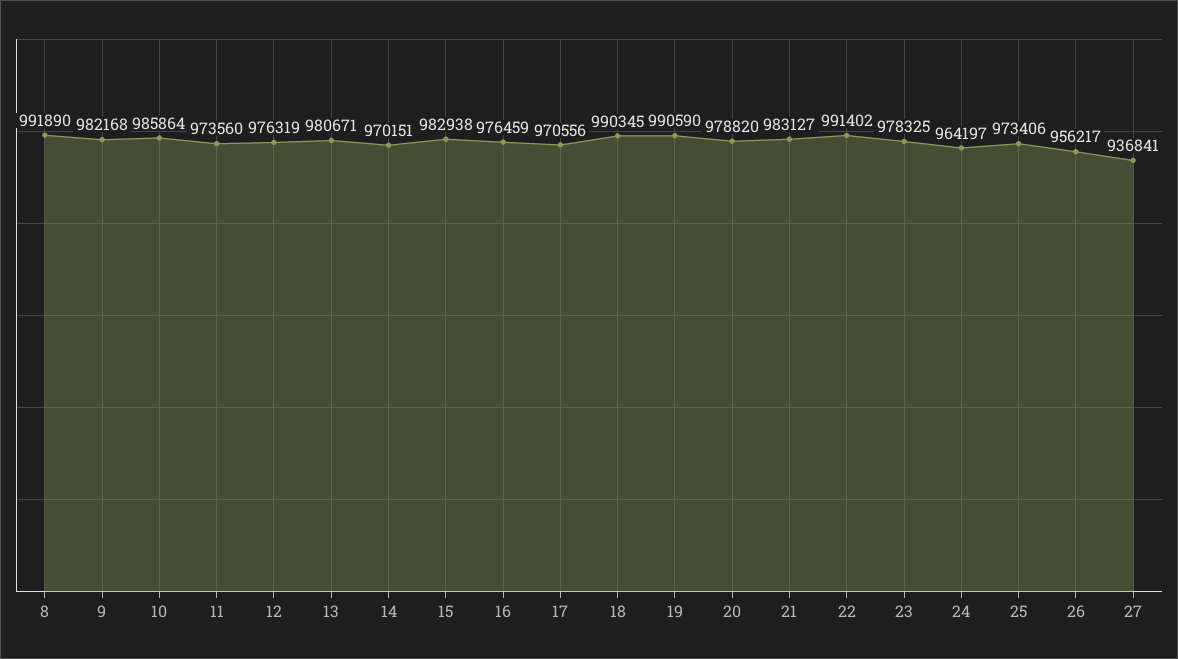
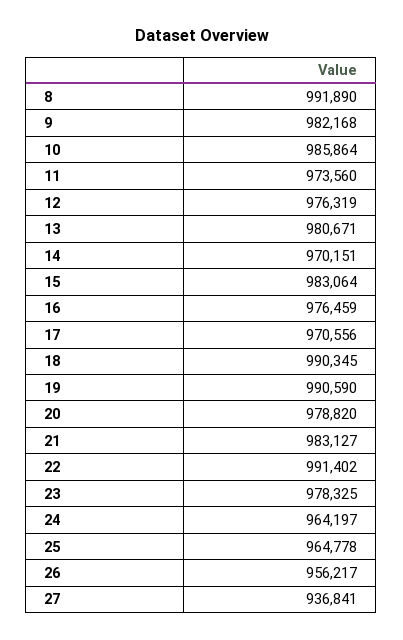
15: 982938 -> 983064
25: 973406 -> 964778

